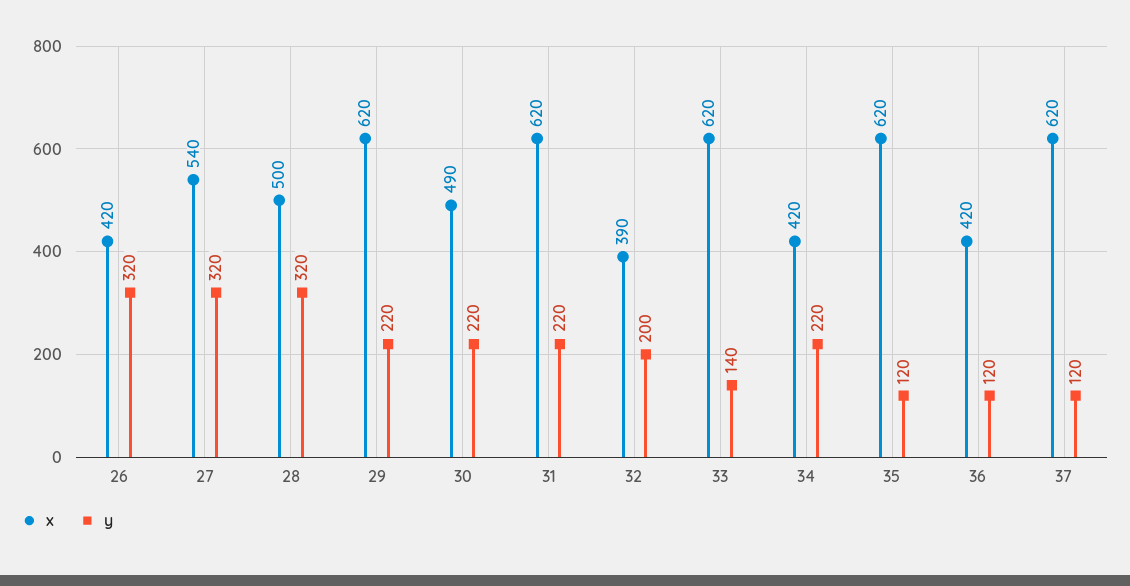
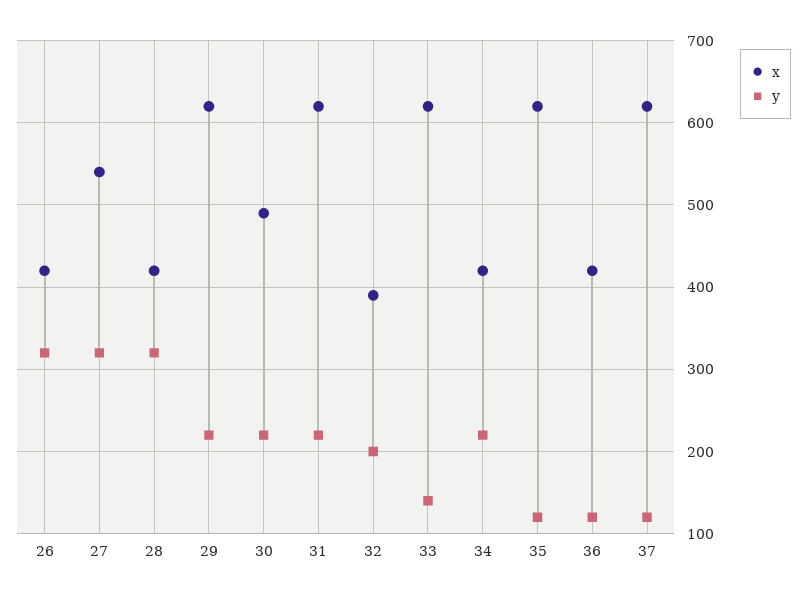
x, 28: 500 -> 420

